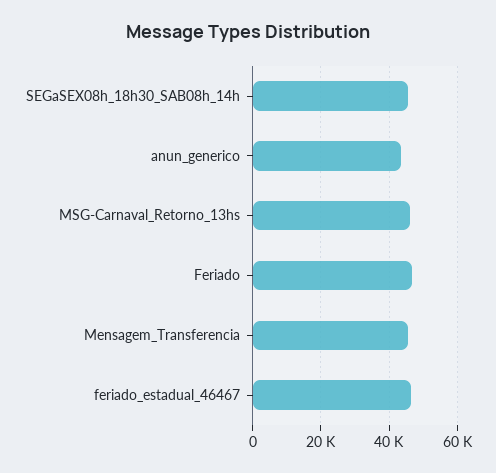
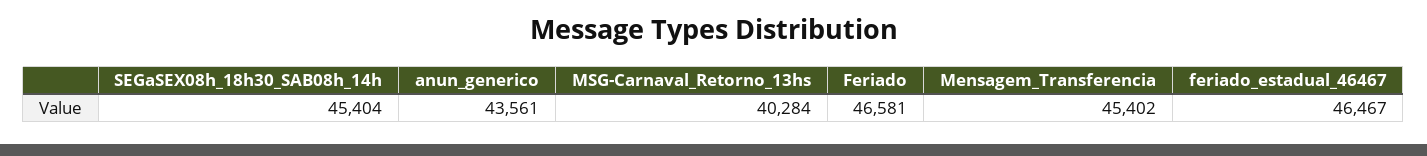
MSG-Carnaval_Retorno_13hs: 46000 -> 40284

